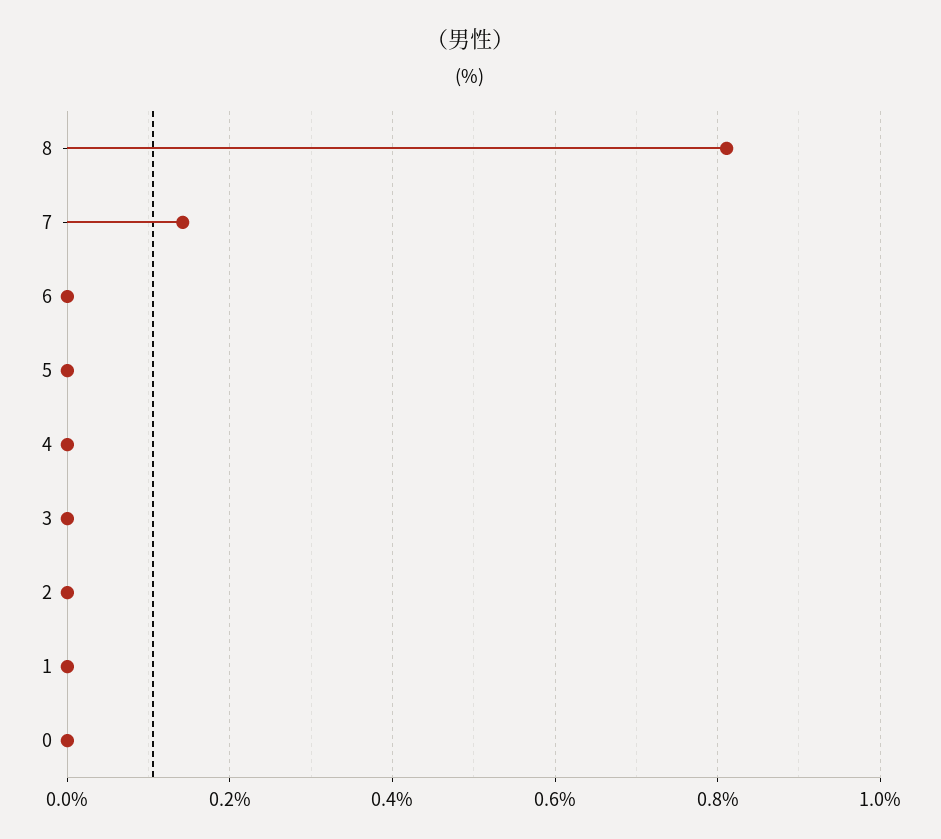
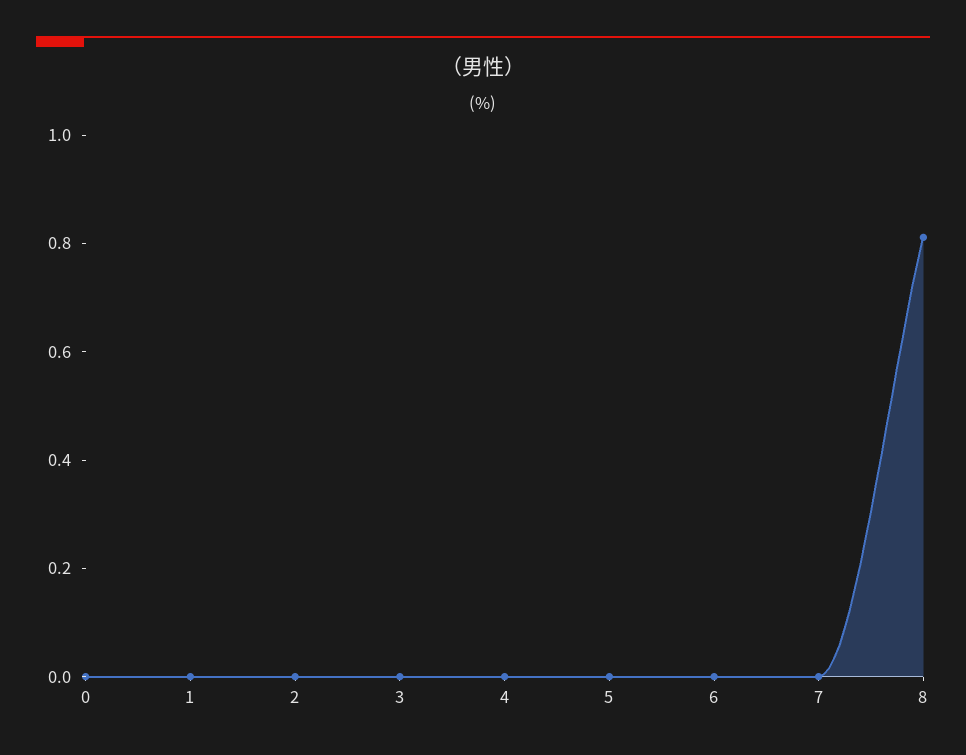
7: 0.14 -> 0

